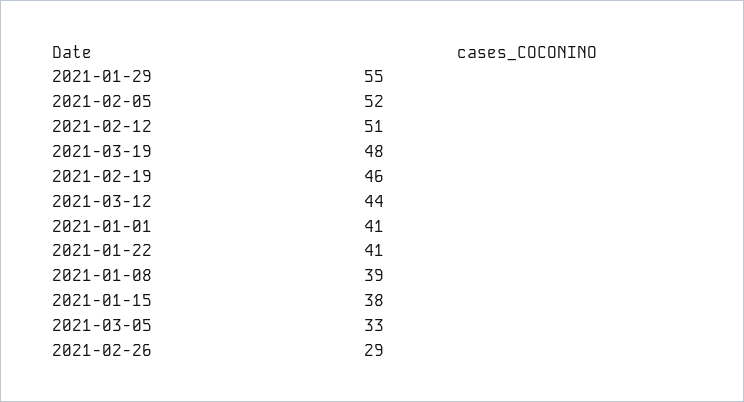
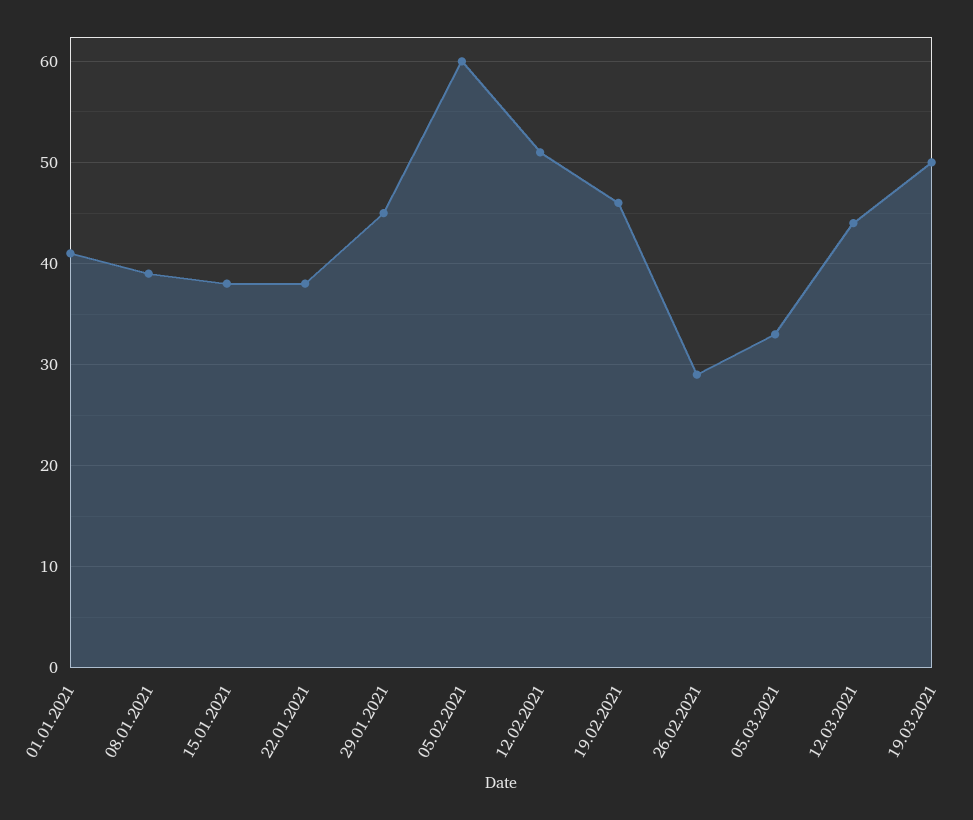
2021-01-29: 55 -> 45
2021-02-05: 52 -> 60
2021-03-19: 48 -> 50
2021-01-22: 41 -> 38

